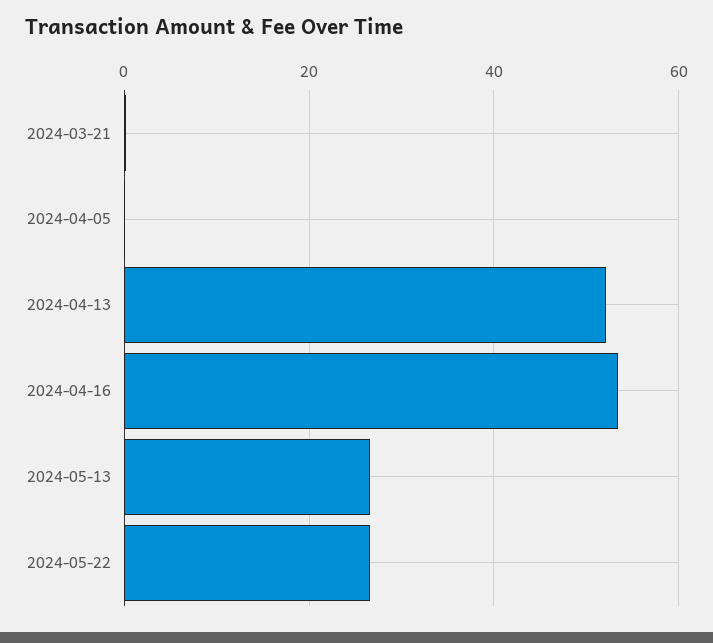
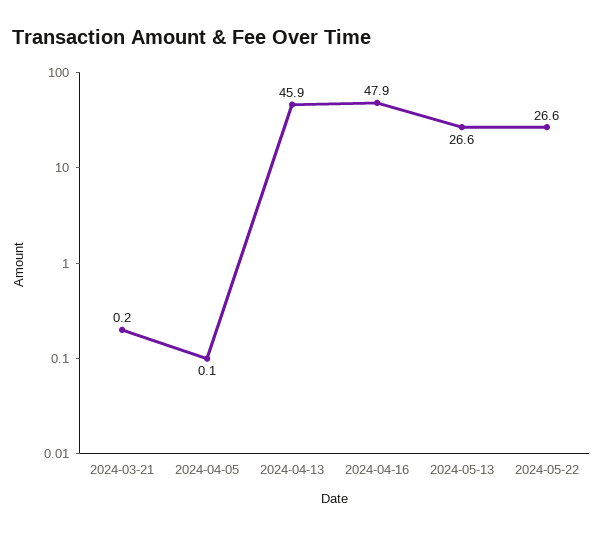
2024-04-13: 52 -> 45.9
2024-04-16: 54 -> 47.9

